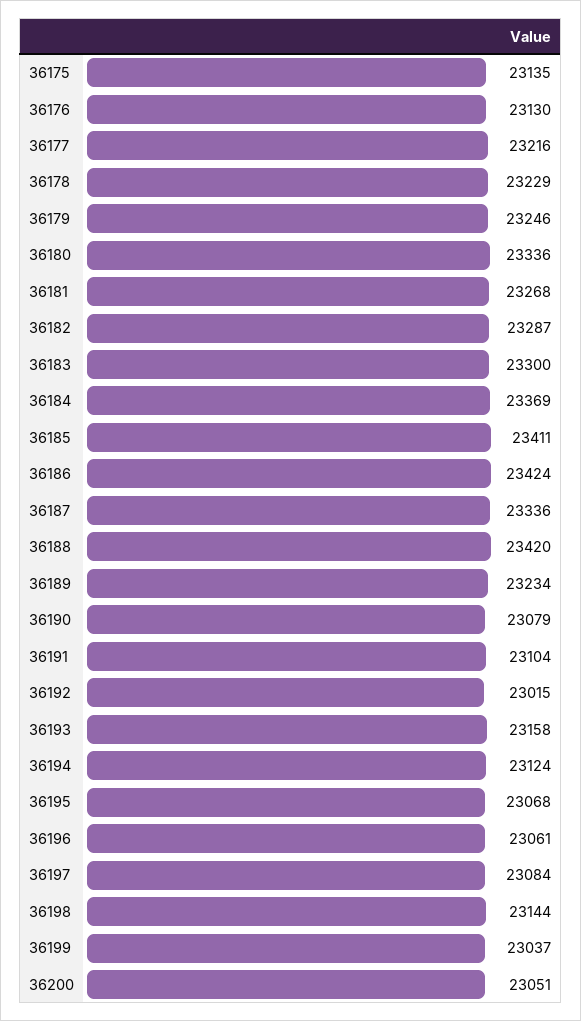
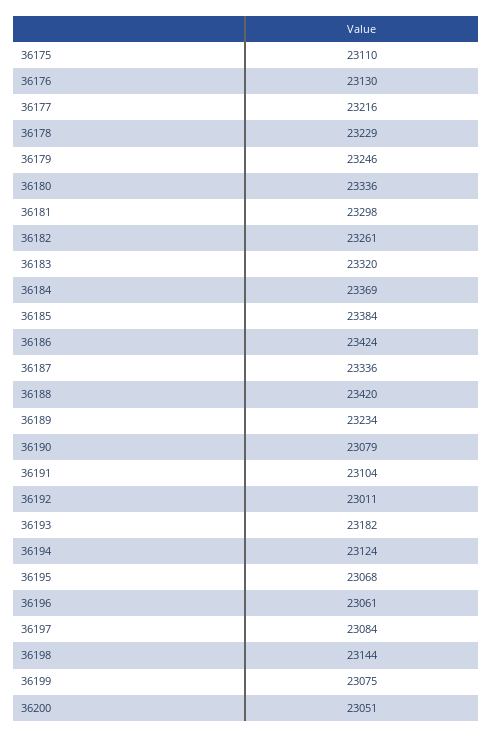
36175: 23135 -> 23110
36181: 23268 -> 23298
36182: 23287 -> 23261
36183: 23300 -> 23320
36185: 23411 -> 23384
36192: 23015 -> 23011
36193: 23158 -> 23182
36199: 23037 -> 23075

